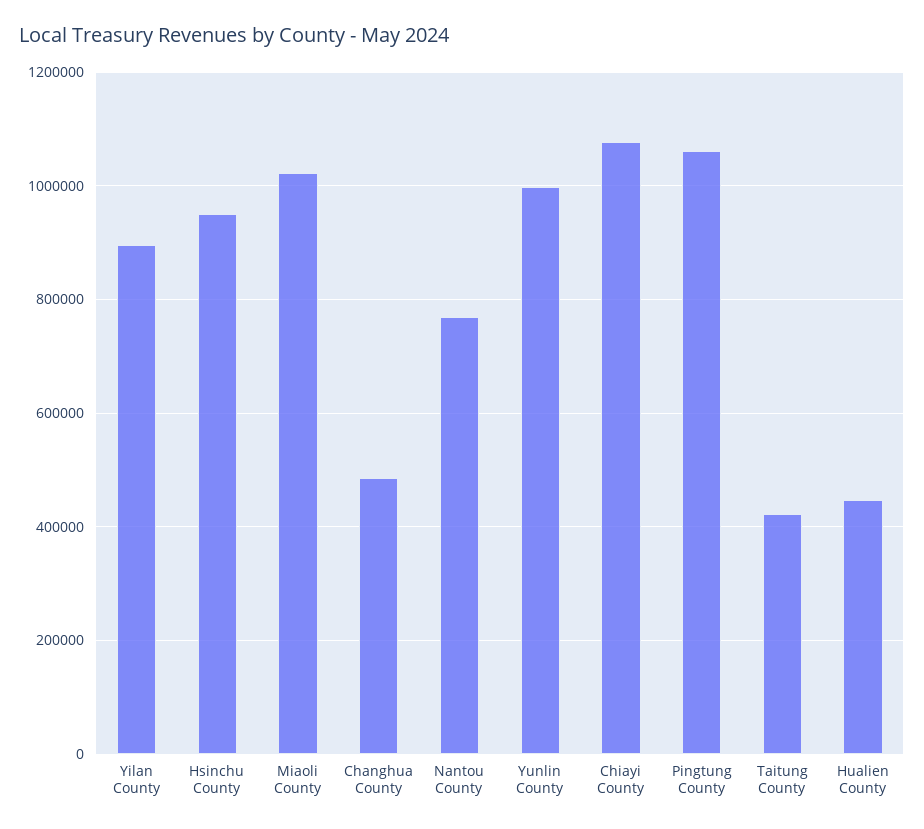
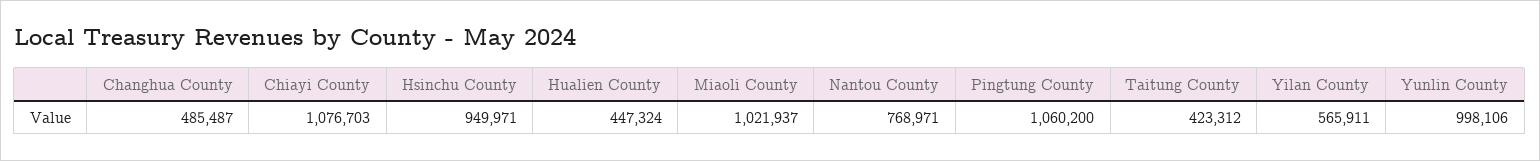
Yilan County: 900000 -> 565911

